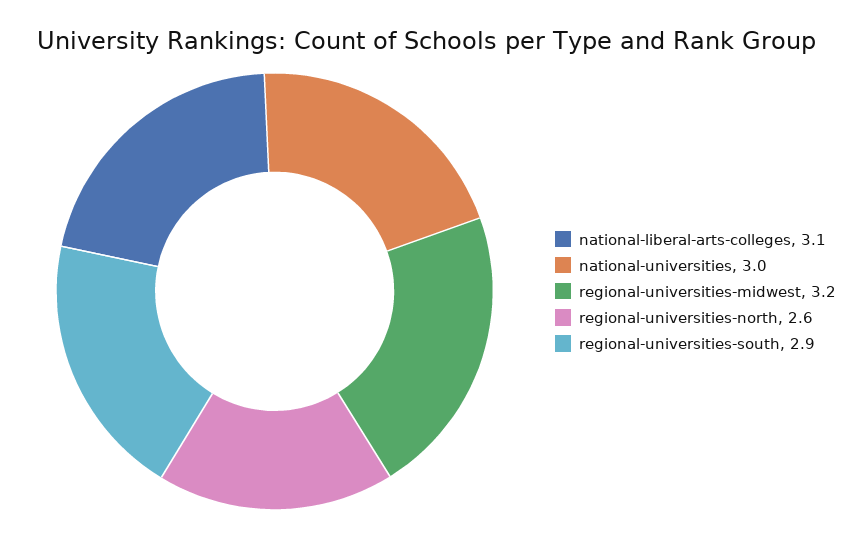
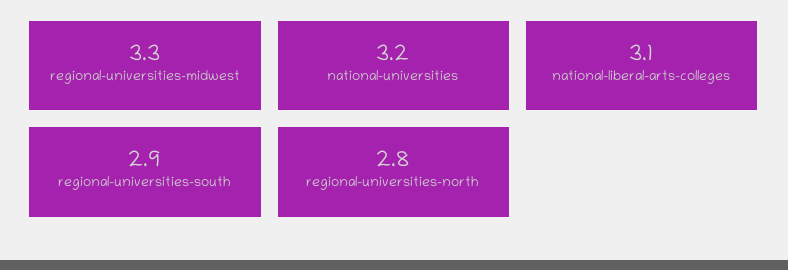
national-universities: 3 -> 3.2
regional-universities-midwest: 3.2 -> 3.3
regional-universities-north: 2.6 -> 2.8

